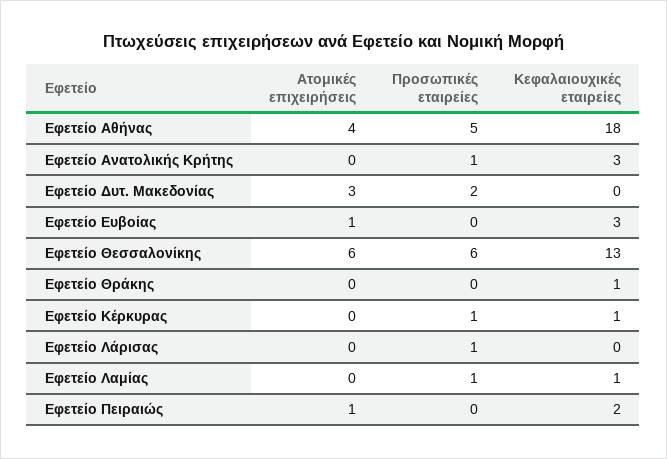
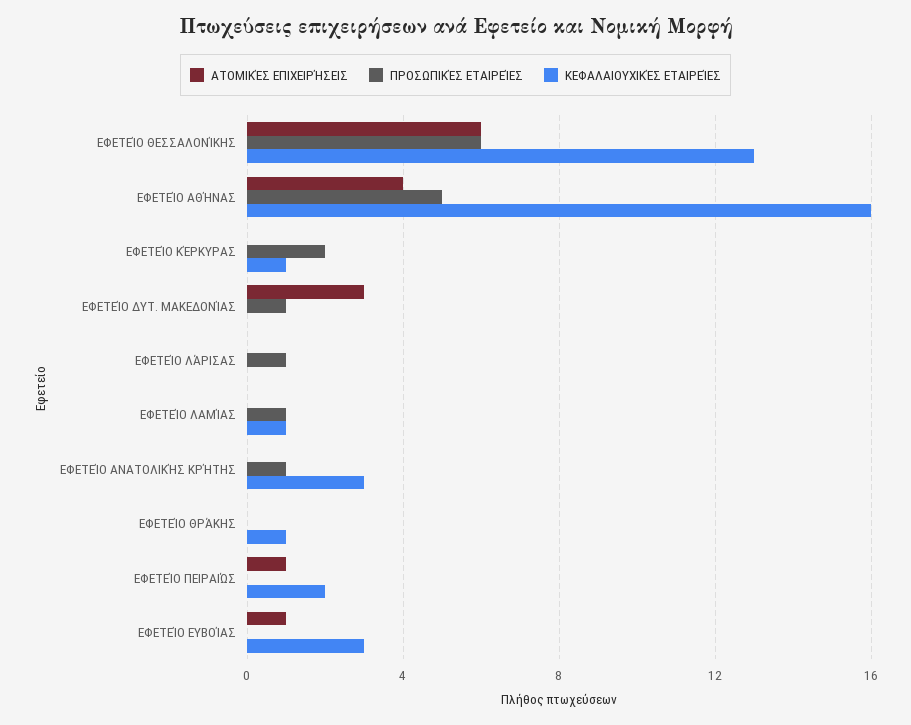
Κεφαλαιουχικές εταιρείες, Εφετείο Αθήνας: 18 -> 16
Προσωπικές εταιρείες, Εφετείο Δυτ. Μακεδονίας: 2 -> 1
Προσωπικές εταιρείες, Εφετείο Κέρκυρας: 1 -> 2

